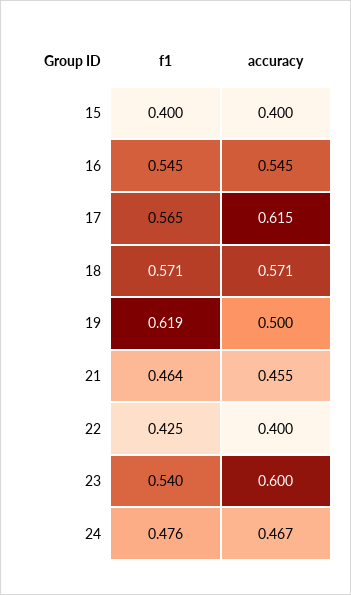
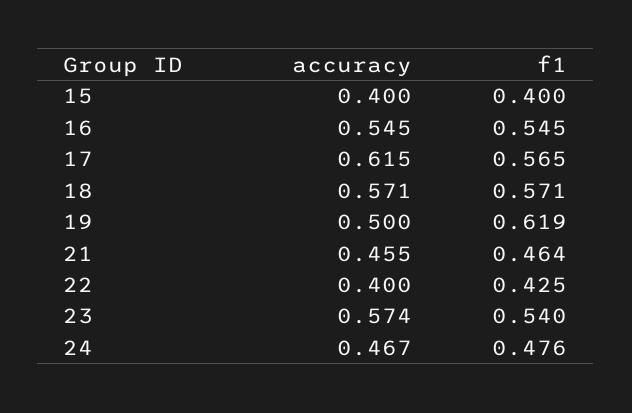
accuracy, 23: 0.6 -> 0.574

